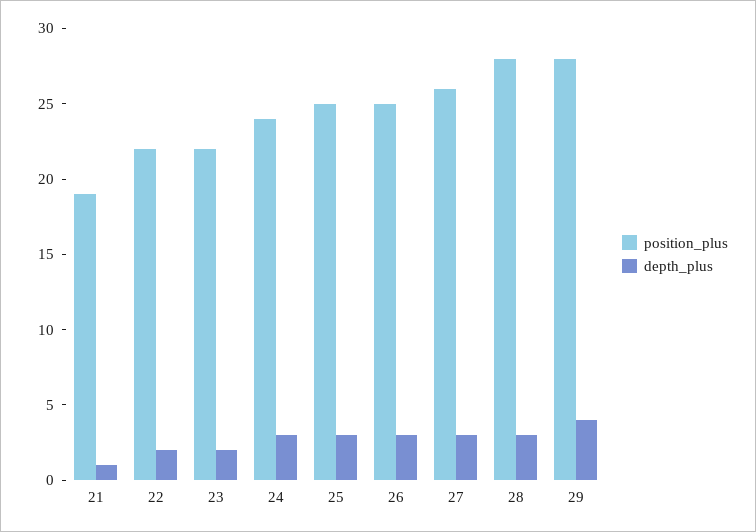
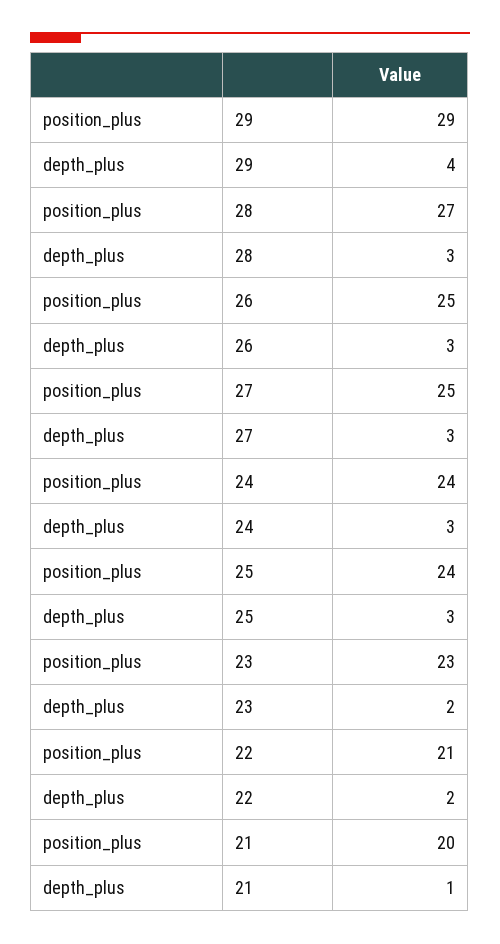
position_plus, 21: 19 -> 20
position_plus, 22: 22 -> 21
position_plus, 23: 22 -> 23
position_plus, 25: 25 -> 24
position_plus, 27: 26 -> 25
position_plus, 28: 28 -> 27
position_plus, 29: 28 -> 29

